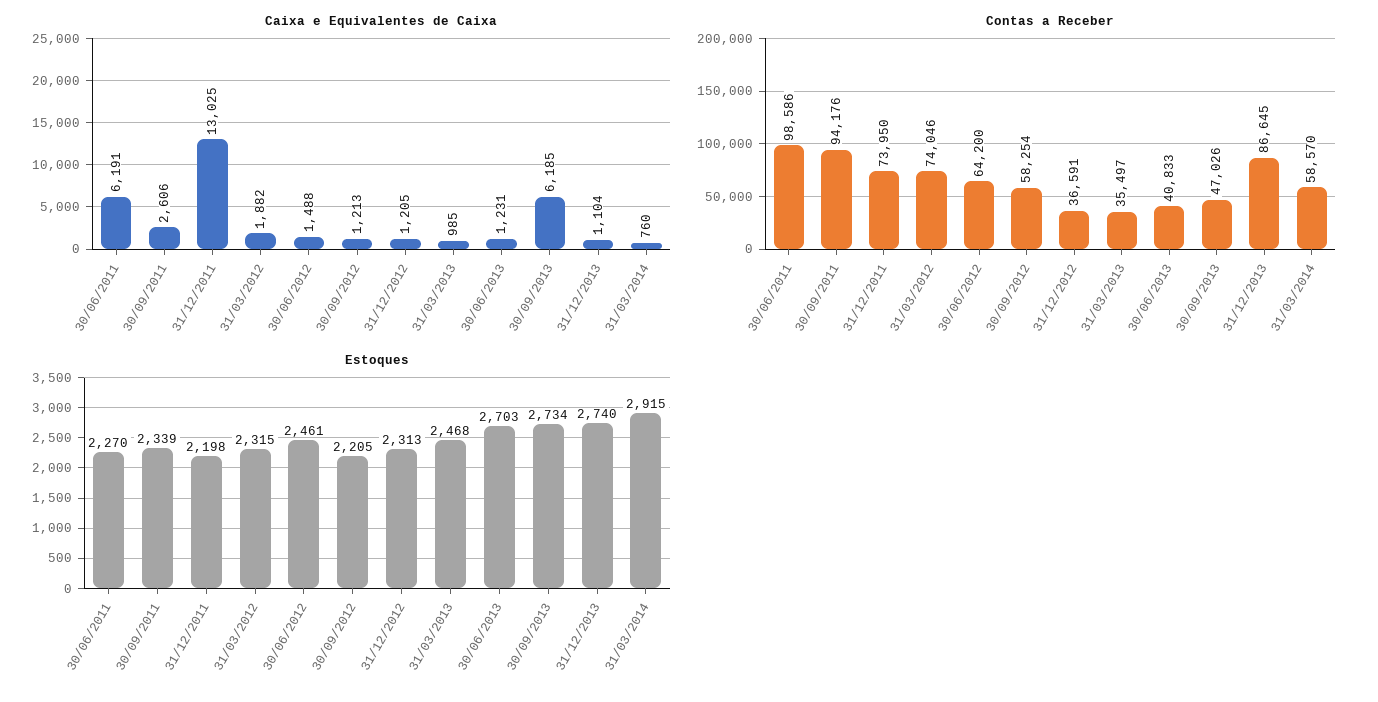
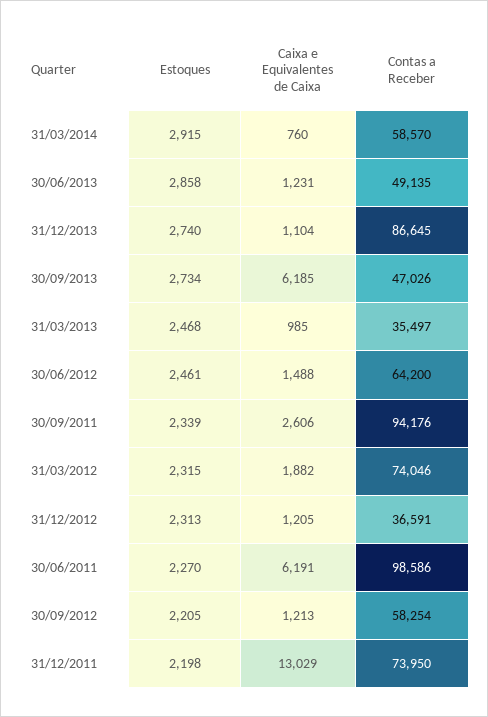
Caixa e Equivalentes de Caixa, 31/12/2011: 13025 -> 13029
Contas a Receber, 30/06/2013: 40833 -> 49135
Estoques, 30/06/2013: 2703 -> 2858

